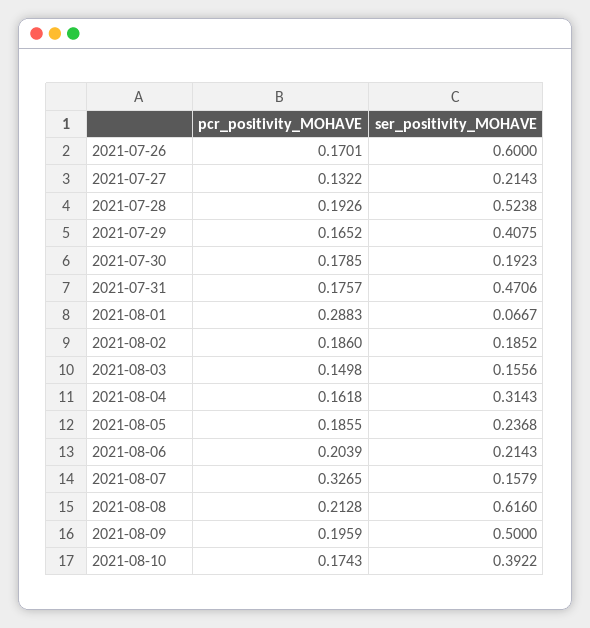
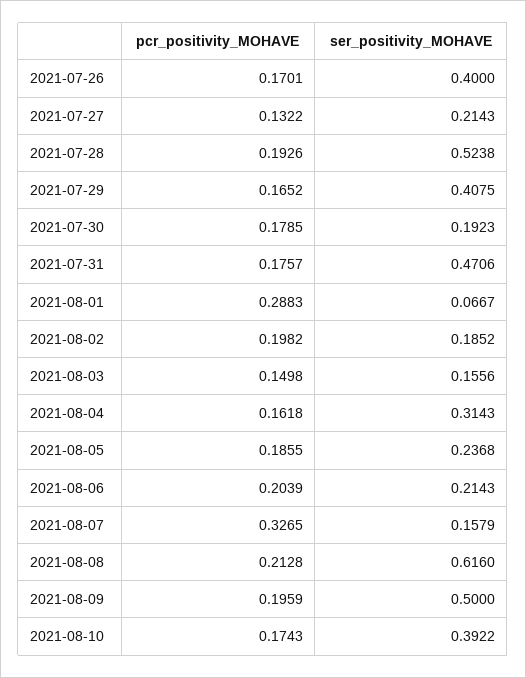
ser_positivity_MOHAVE, 2021-07-26: 0.6 -> 0.4
pcr_positivity_MOHAVE, 2021-08-02: 0.186 -> 0.1982

